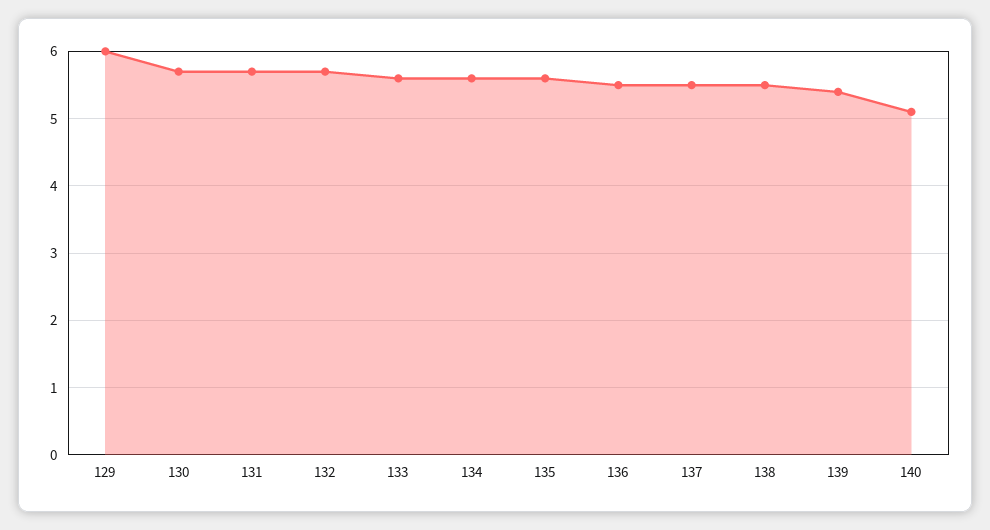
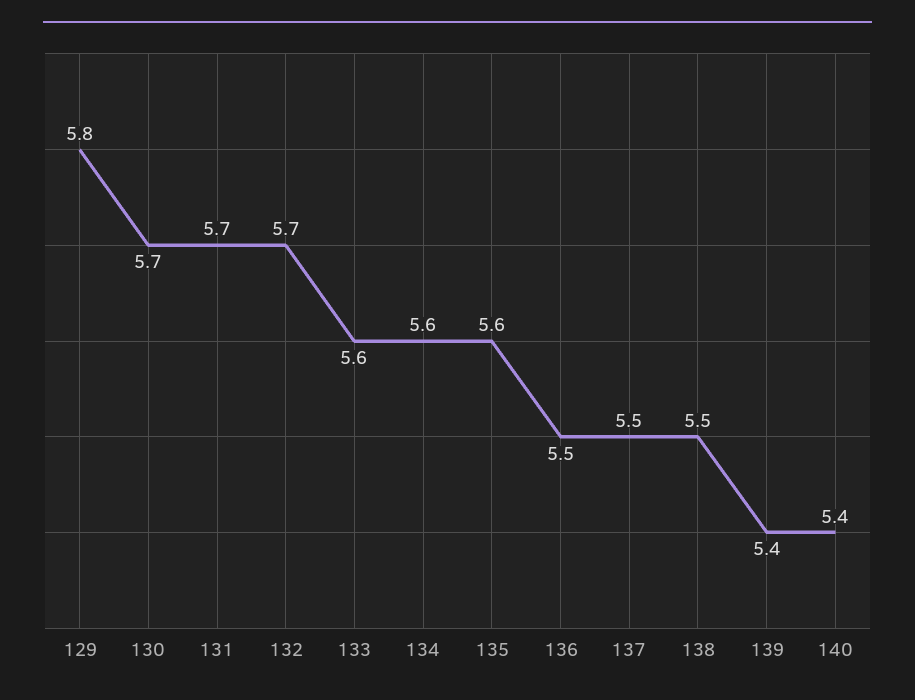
129: 6 -> 5.8
140: 5.1 -> 5.4

